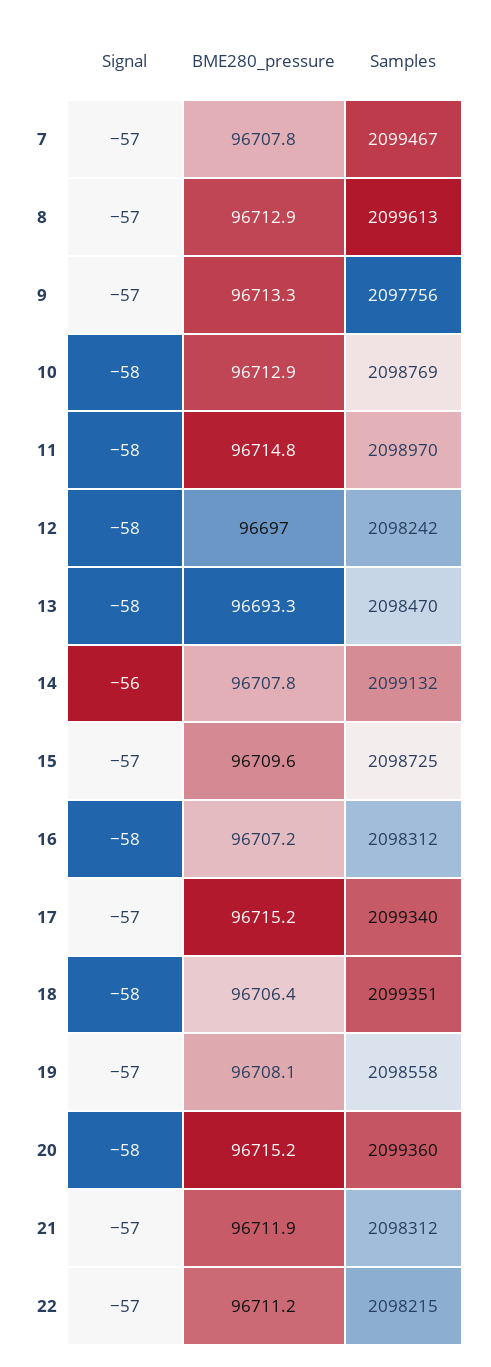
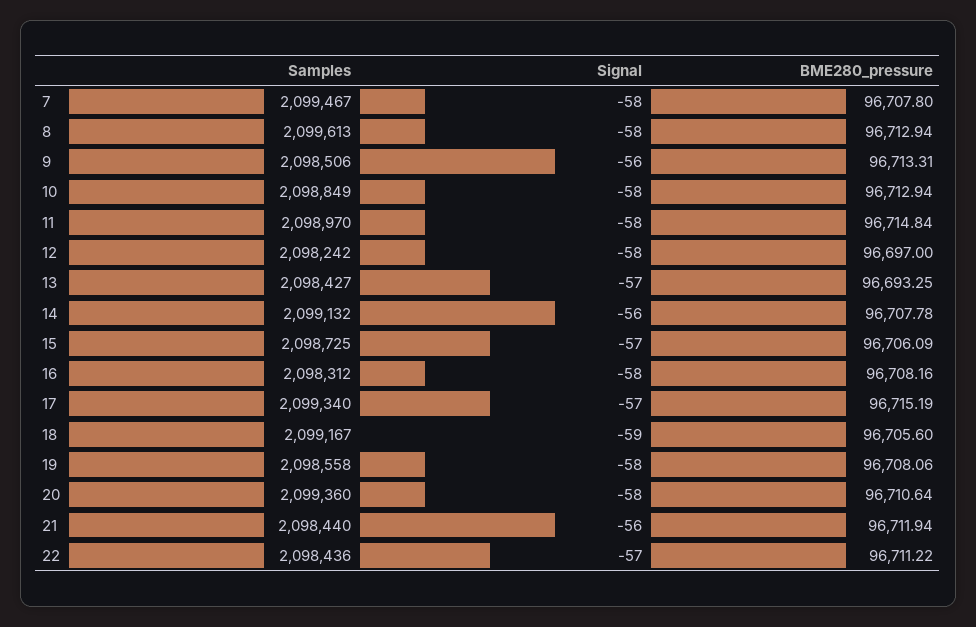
Signal, 7: -57 -> -58
Signal, 8: -57 -> -58
Signal, 9: -57 -> -56
Samples, 9: 2097756 -> 2098506
Samples, 10: 2098769 -> 2098849
Signal, 13: -58 -> -57
Samples, 13: 2098470 -> 2098427
BME280_pressure, 15: 96709.6 -> 96706.09
BME280_pressure, 16: 96707.2 -> 96708.16
Signal, 18: -58 -> -59
BME280_pressure, 18: 96706.4 -> 96705.6
Samples, 18: 2099351 -> 2099167
Signal, 19: -57 -> -58
BME280_pressure, 20: 96715.2 -> 96710.64
Signal, 21: -57 -> -56
Samples, 21: 2098312 -> 2098440
Samples, 22: 2098215 -> 2098436

